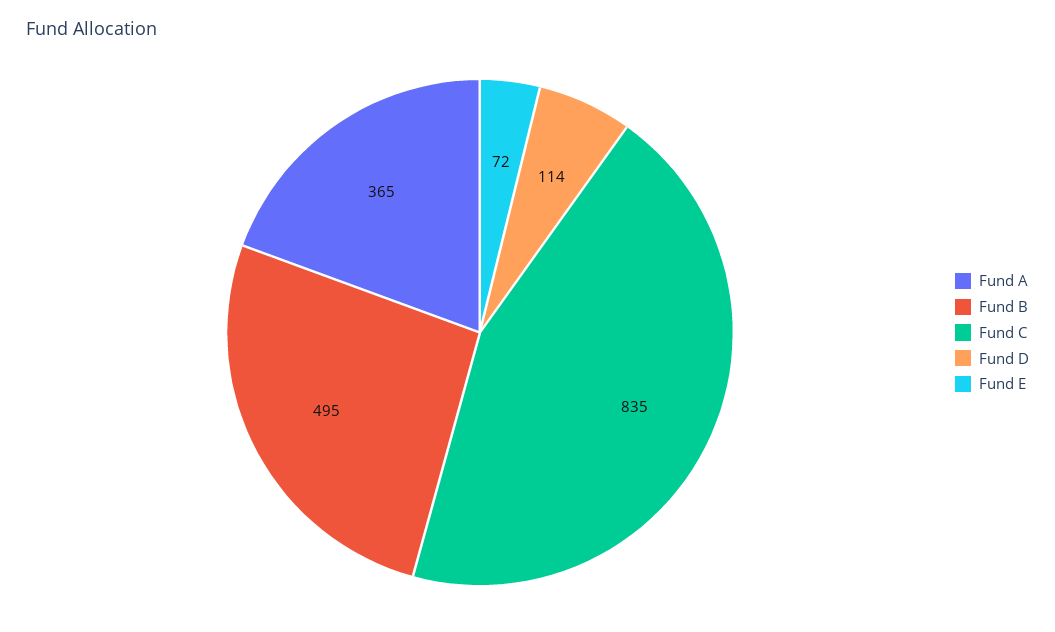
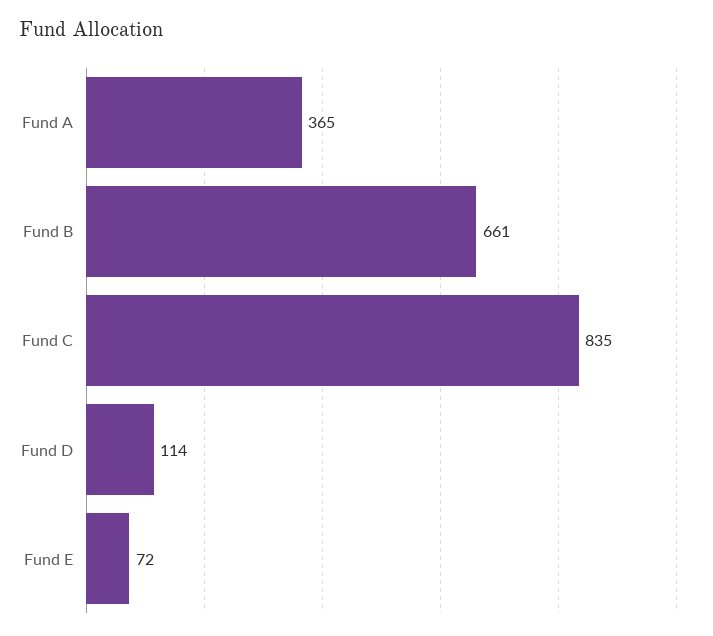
Fund B: 495 -> 661

